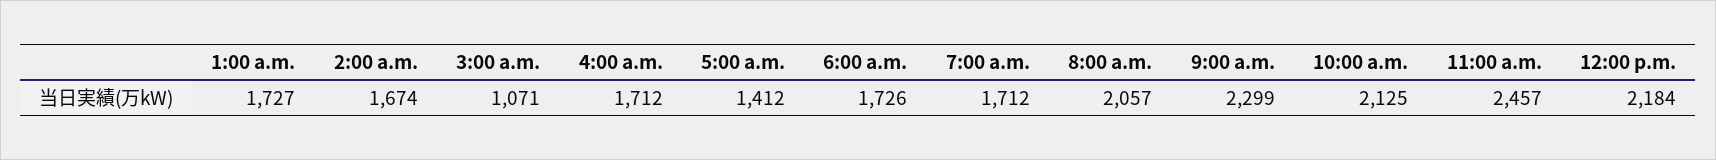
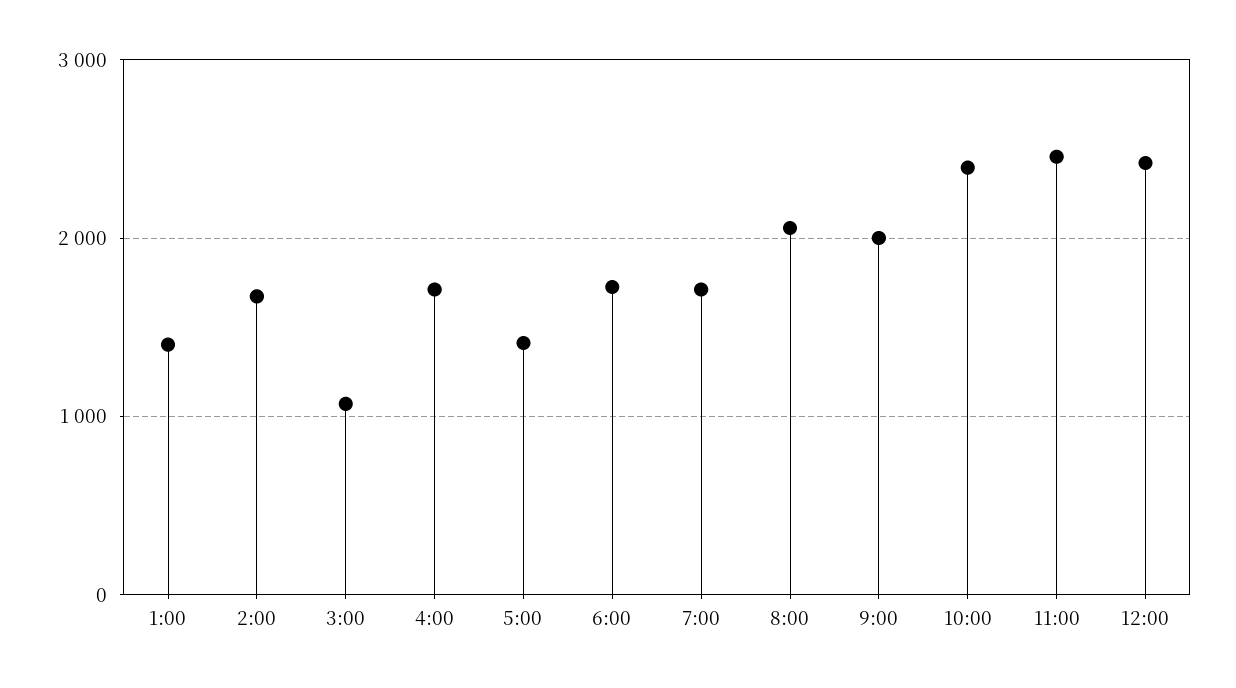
1:00 a.m.: 1727 -> 1400
9:00 a.m.: 2299 -> 2000
10:00 a.m.: 2125 -> 2400
12:00 p.m.: 2184 -> 2400

